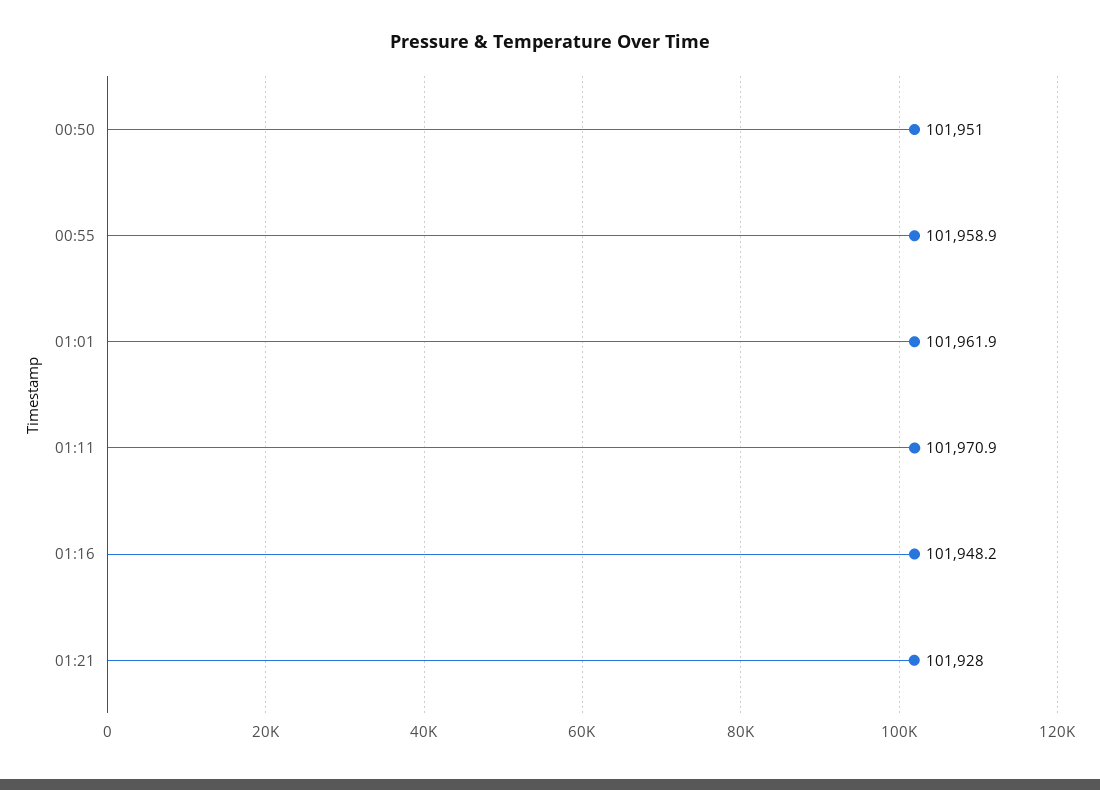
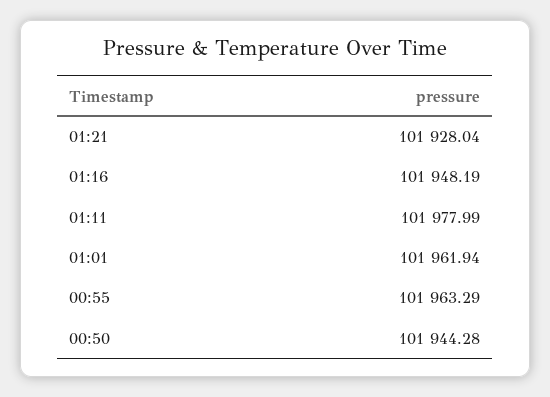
00:50: 101951 -> 101944.28
00:55: 101958.9 -> 101963.29
01:11: 101970.9 -> 101977.99

